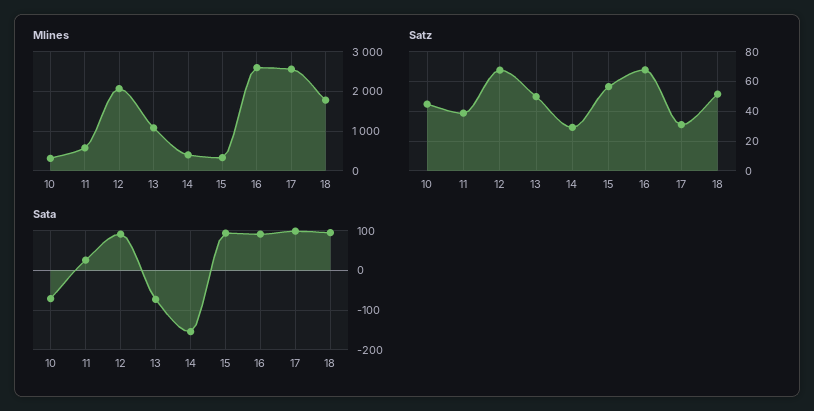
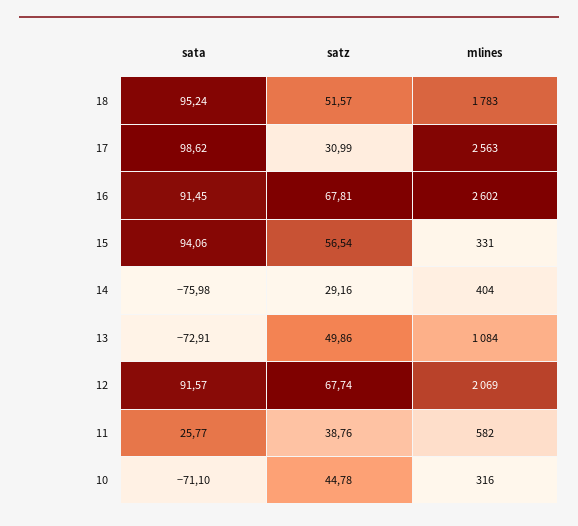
Sata, 14: -160 -> -75.98

